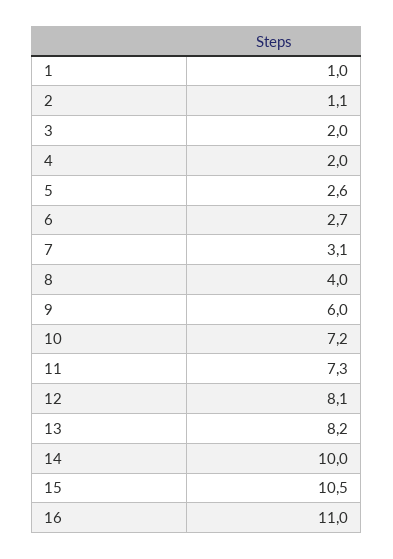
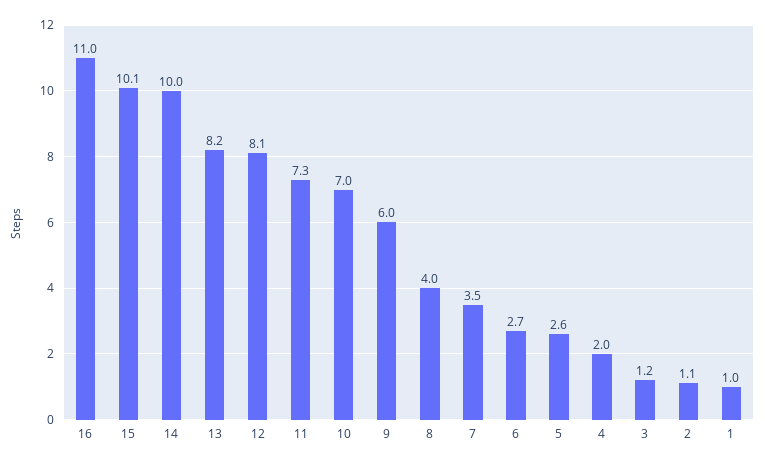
3: 2 -> 1.2
7: 3.1 -> 3.5
10: 7.2 -> 7
15: 10.5 -> 10.1

